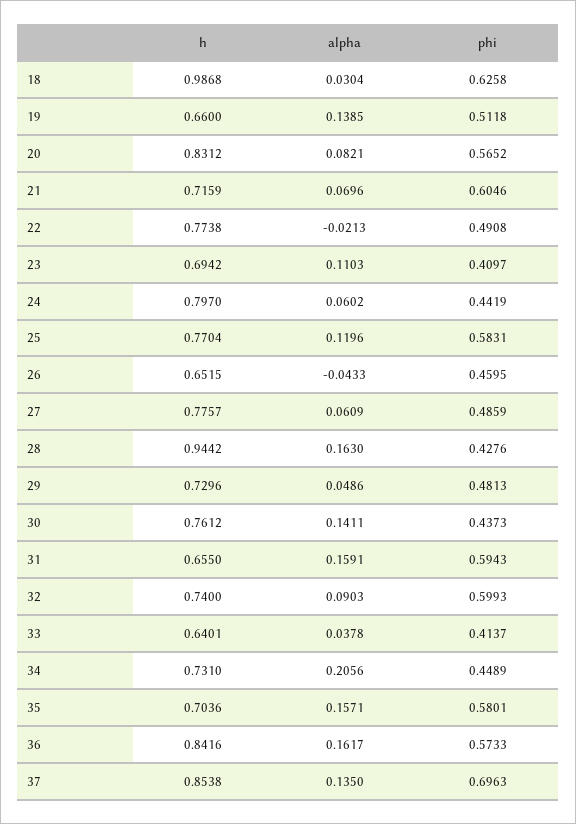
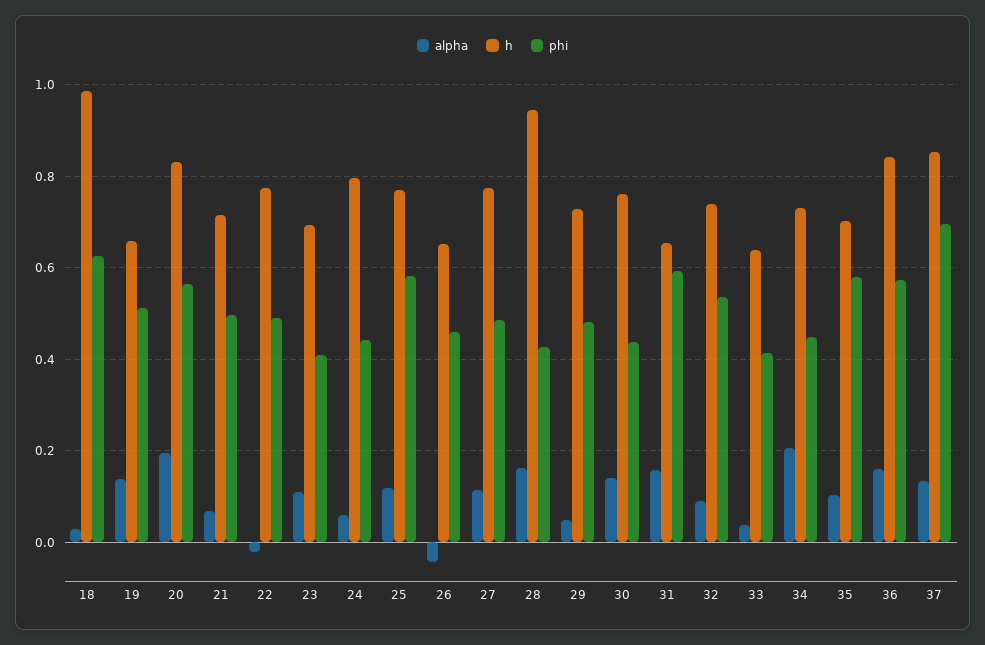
alpha, 20: 0.0821 -> 0.2
phi, 21: 0.6046 -> 0.5
alpha, 27: 0.0609 -> 0.12
phi, 32: 0.5993 -> 0.54
alpha, 35: 0.1571 -> 0.1

